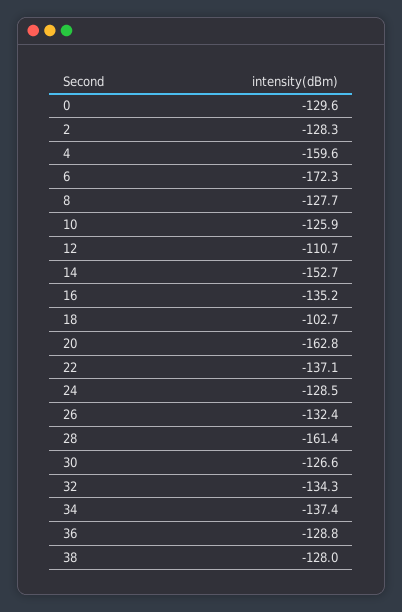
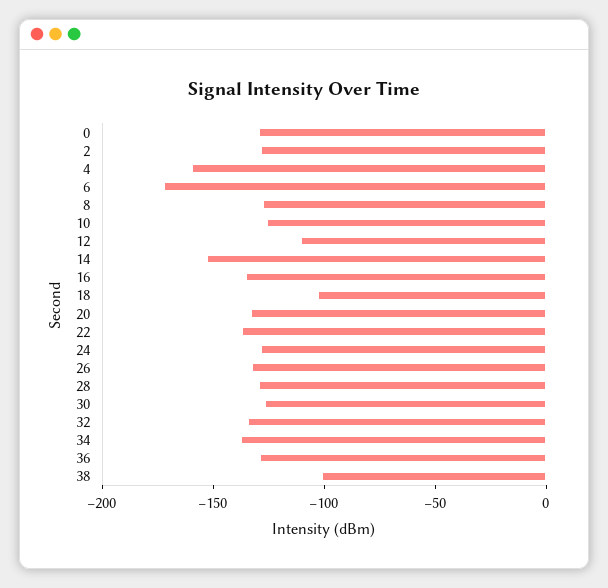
20: -162.8 -> -130
28: -161.4 -> -130
38: -128 -> -100

